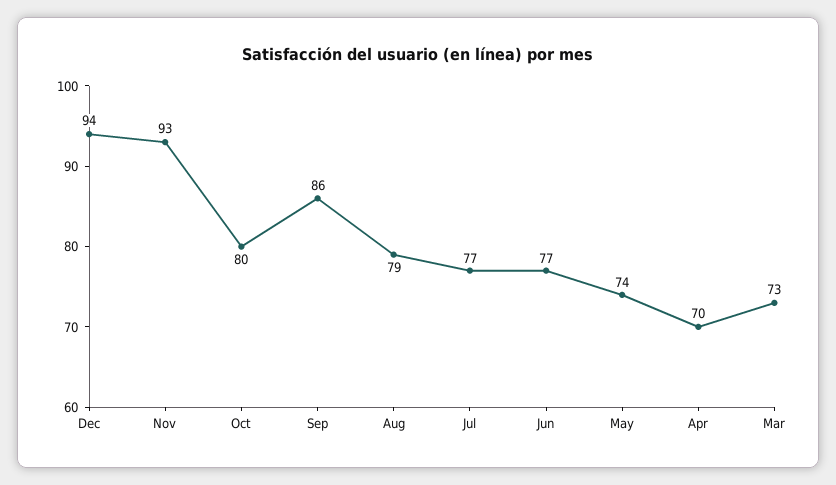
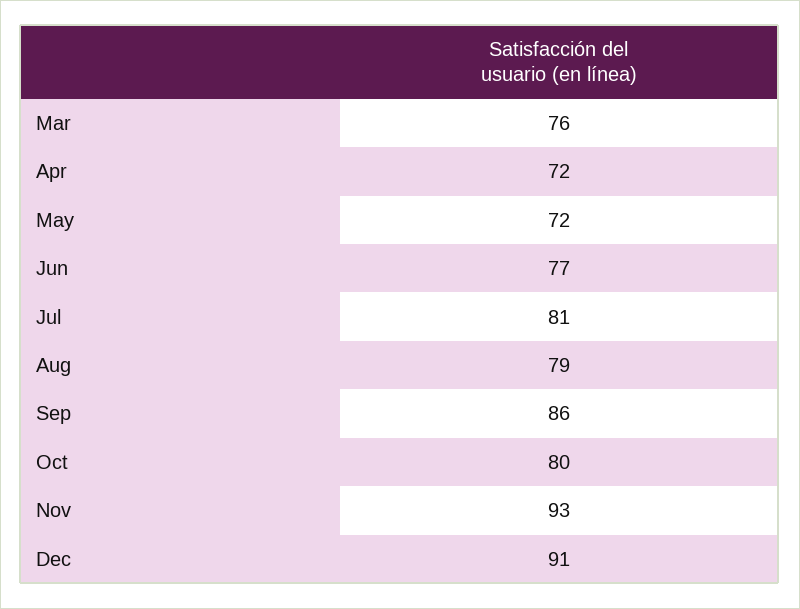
Dec: 94 -> 91
Jul: 77 -> 81
May: 74 -> 72
Apr: 70 -> 72
Mar: 73 -> 76

